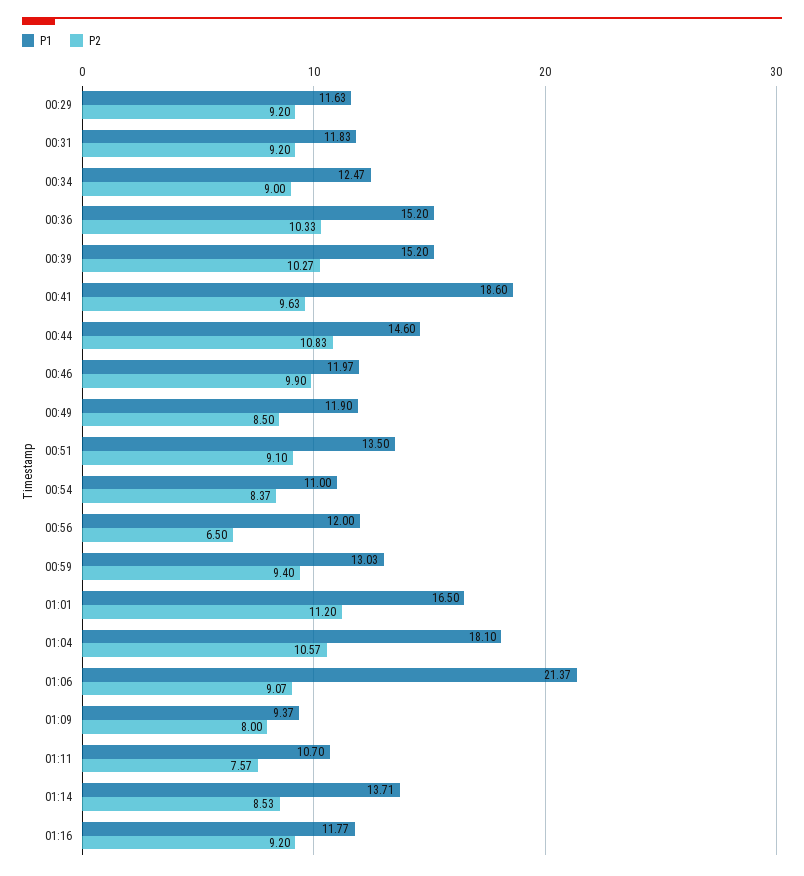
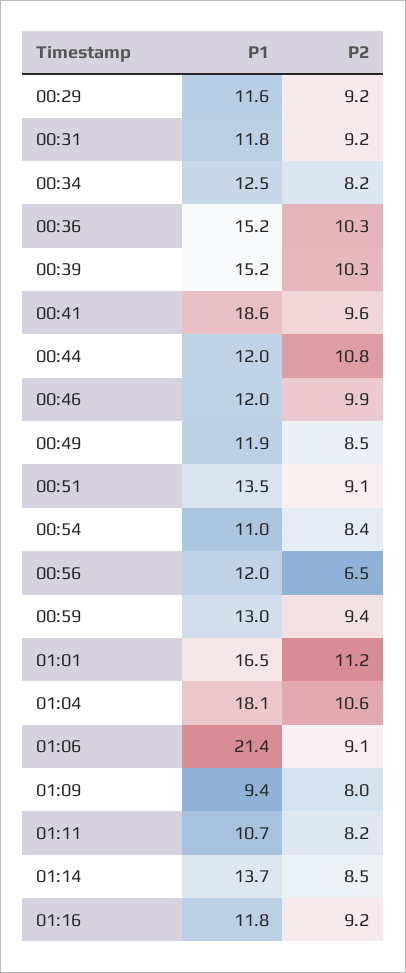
P2, 00:34: 9 -> 8.2
P1, 00:44: 14.6 -> 12
P2, 01:11: 7.57 -> 8.2

